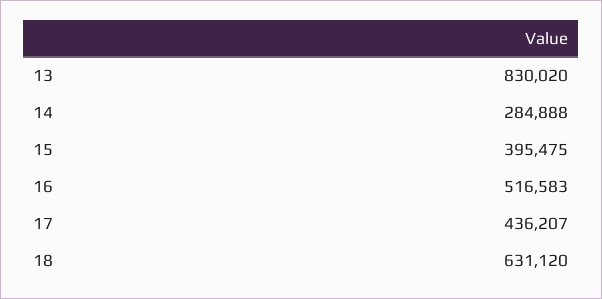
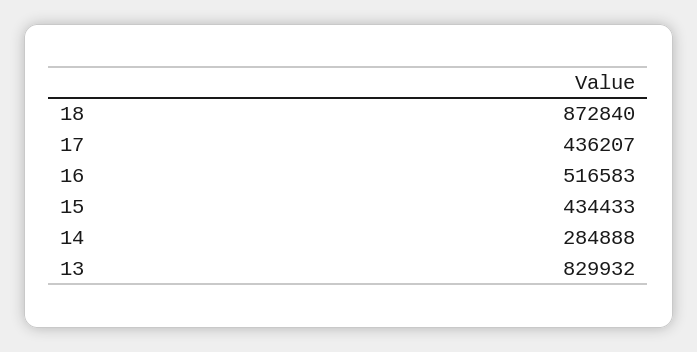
13: 830020 -> 829932
15: 395475 -> 434433
18: 631120 -> 872840

